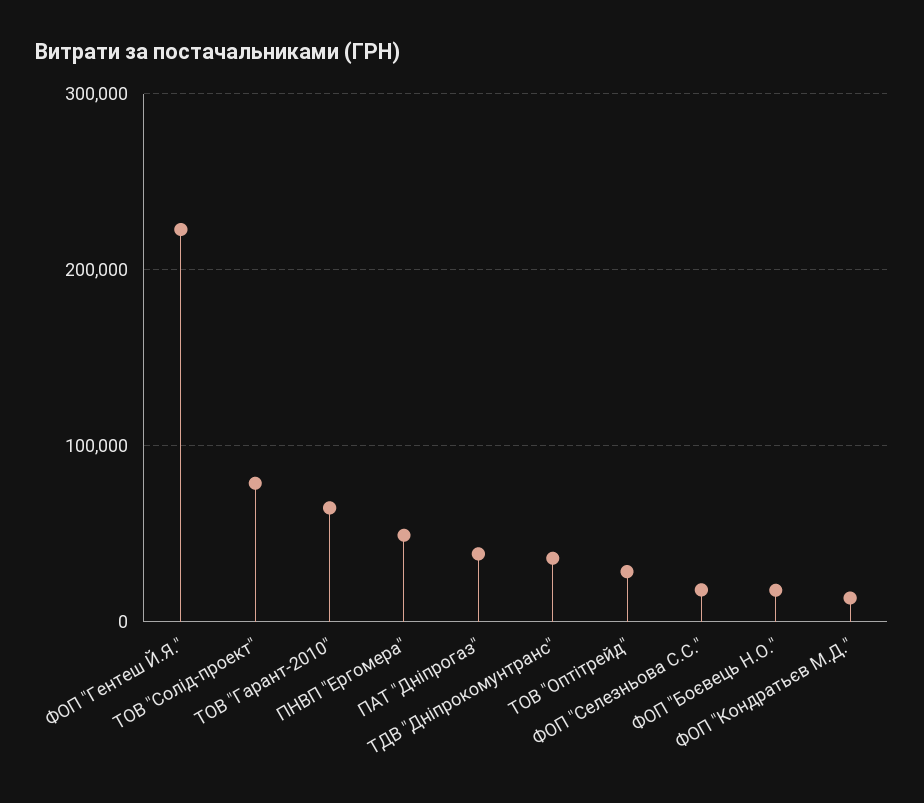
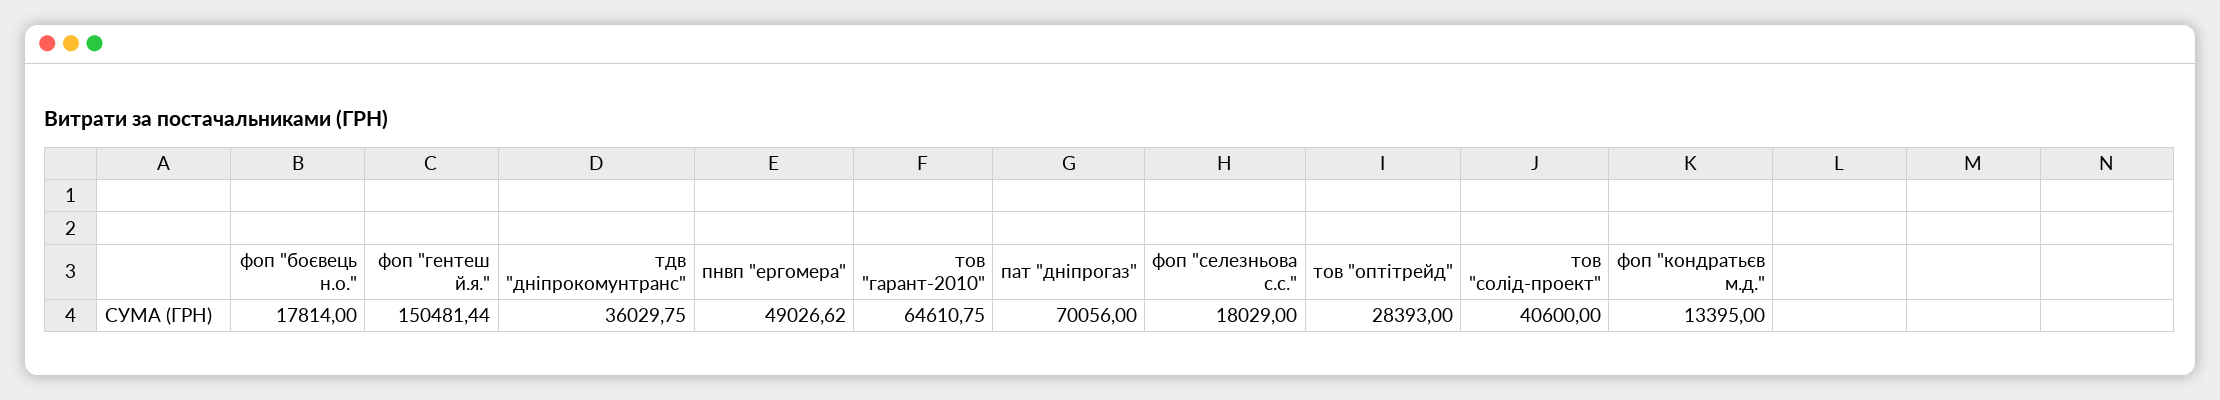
ФОП "Гентеш Й.Я.": 220000 -> 150481.44
ТОВ "Солід-проект": 80000 -> 40600
ПАТ "Дніпрогаз": 40000 -> 70056

